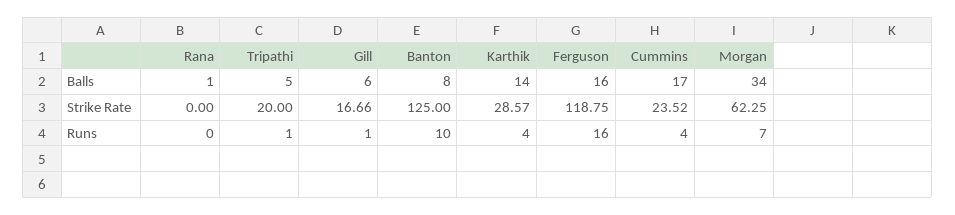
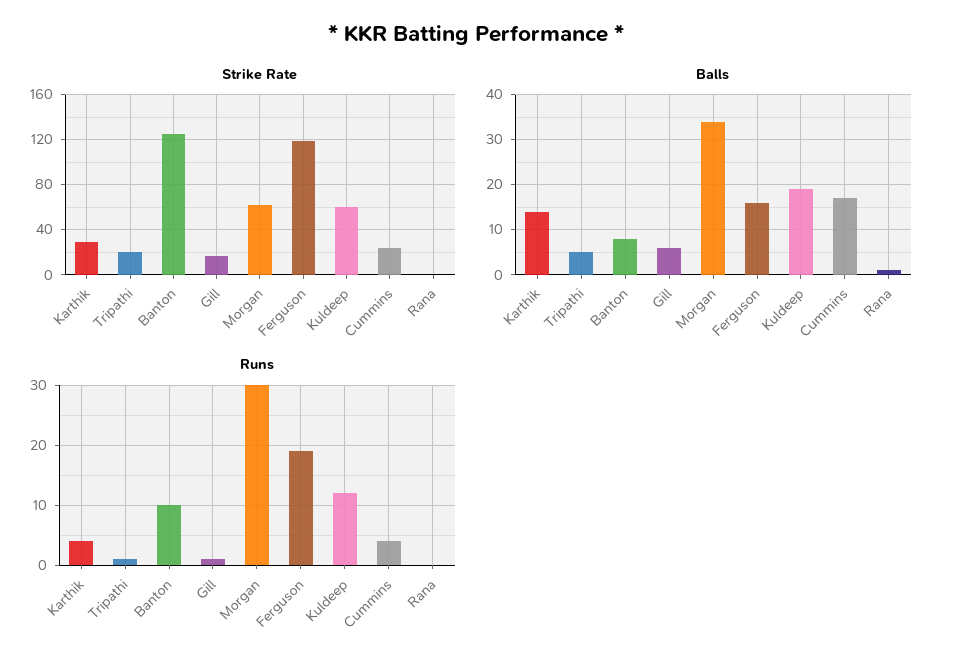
Runs, Ferguson: 16 -> 19
Runs, Morgan: 7 -> 30
Strike Rate, Kuldeep: none -> 60
Balls, Kuldeep: none -> 20
Runs, Kuldeep: none -> 12

